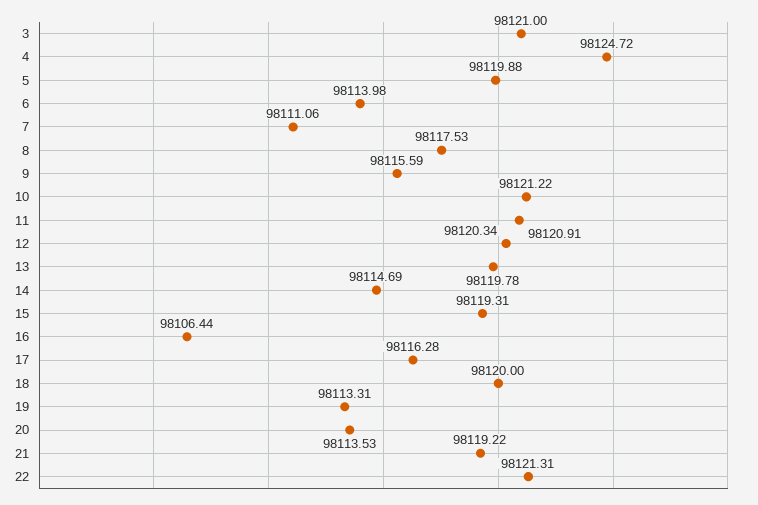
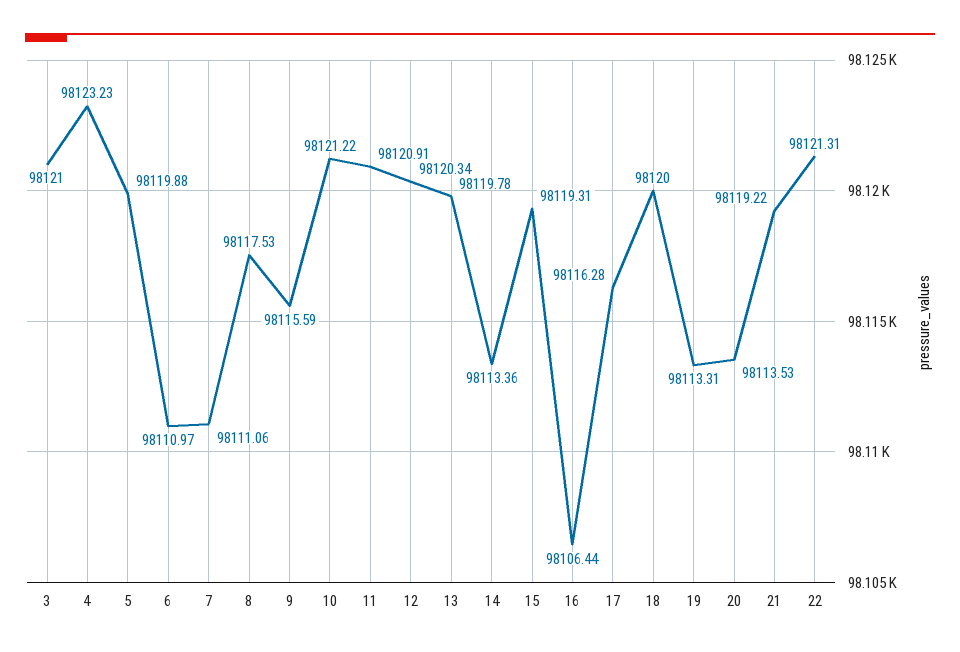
4: 98124.72 -> 98123.23
6: 98113.98 -> 98110.97
14: 98114.69 -> 98113.36

